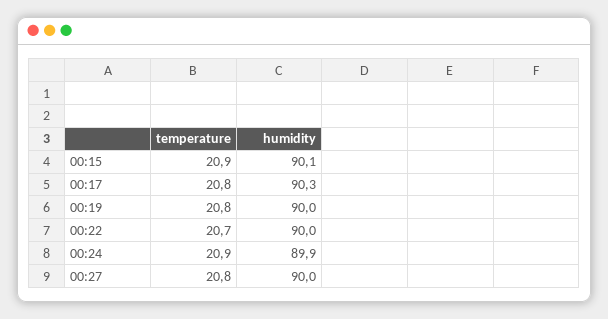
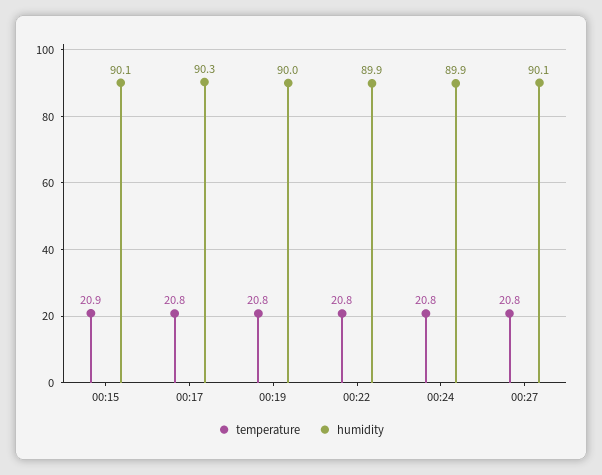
temperature, 00:22: 20.7 -> 20.8
humidity, 00:22: 90 -> 89.9
temperature, 00:24: 20.9 -> 20.8
humidity, 00:27: 90 -> 90.1

